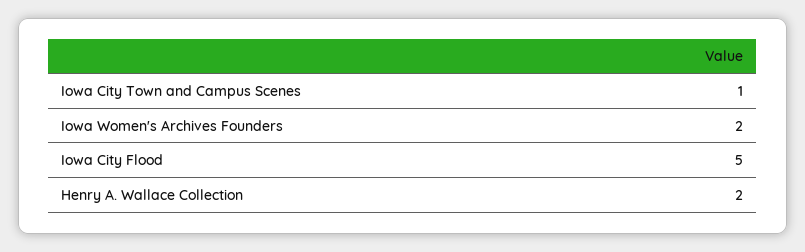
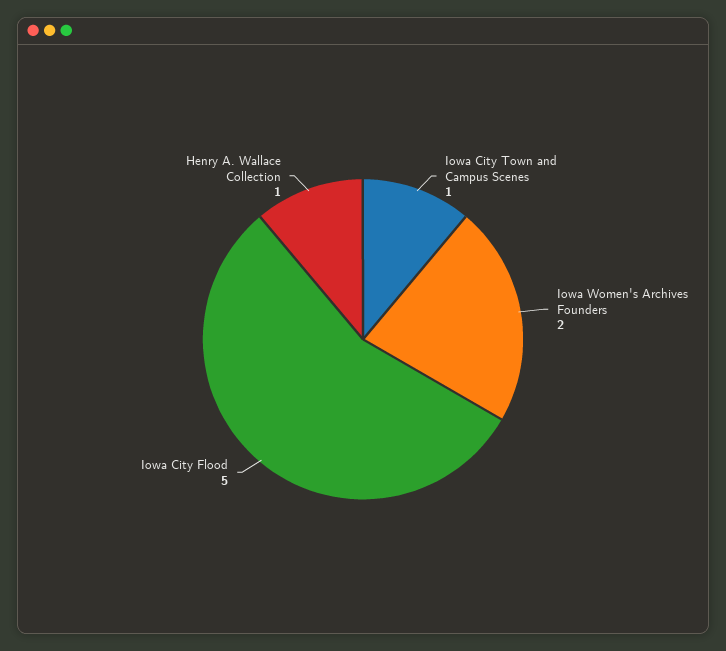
Henry A. Wallace Collection: 2 -> 1

